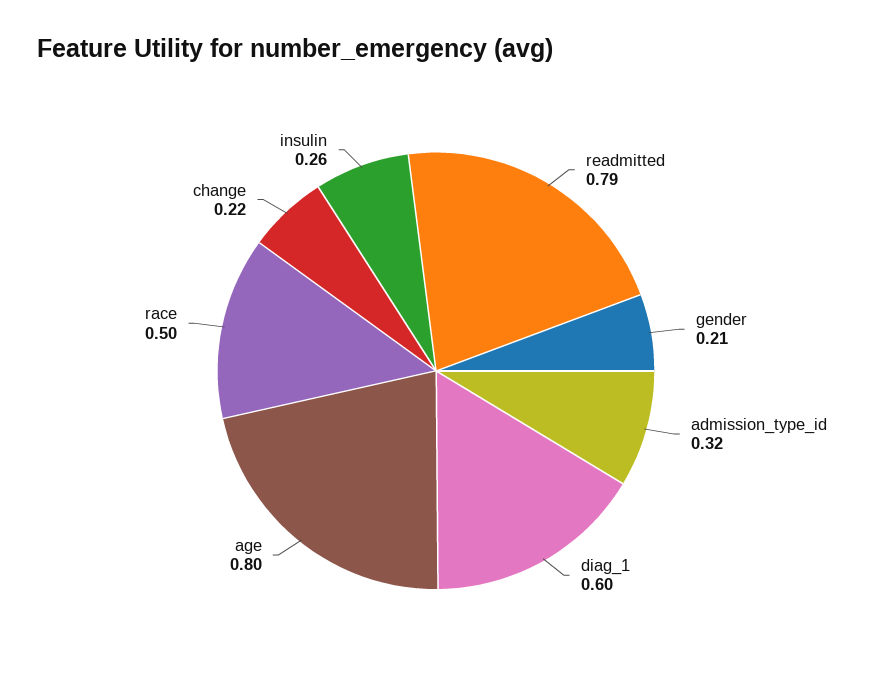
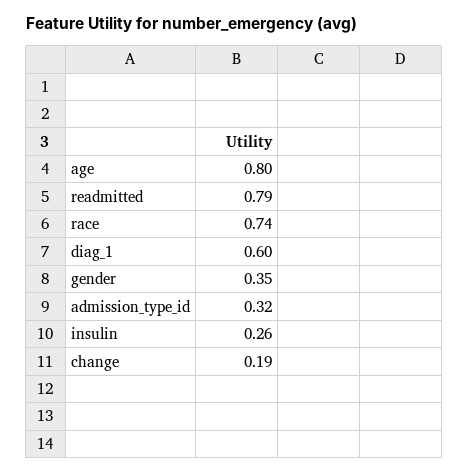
gender: 0.21 -> 0.35
race: 0.5 -> 0.74
change: 0.22 -> 0.19

